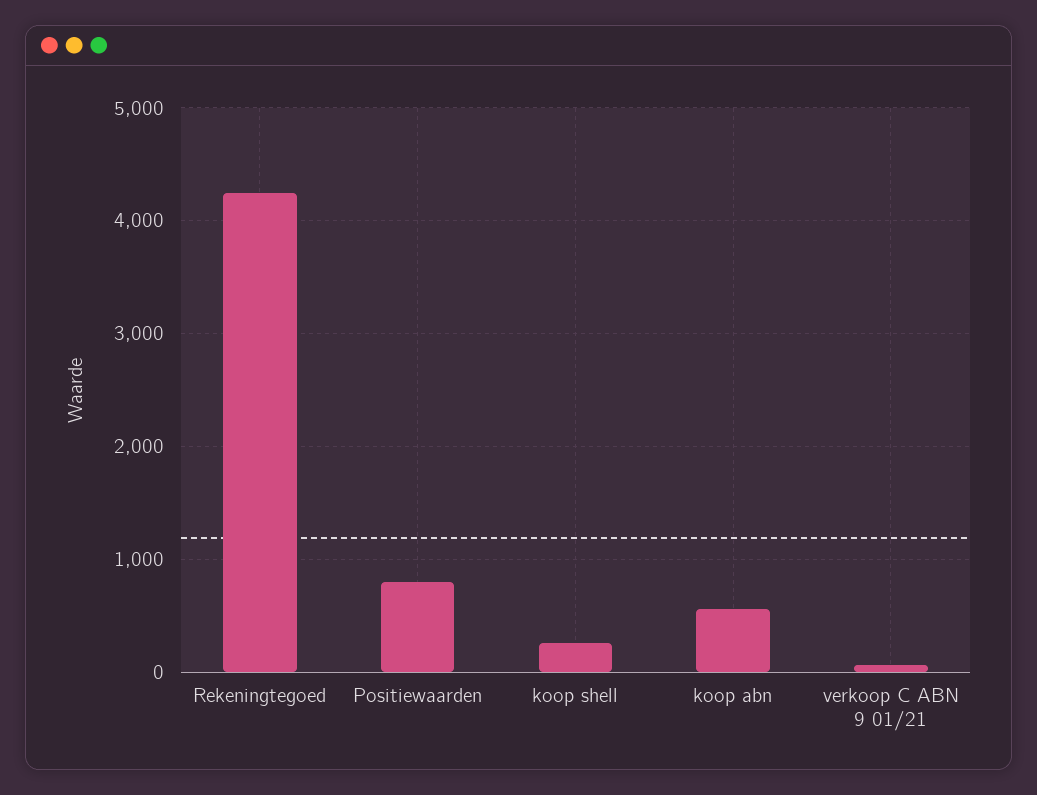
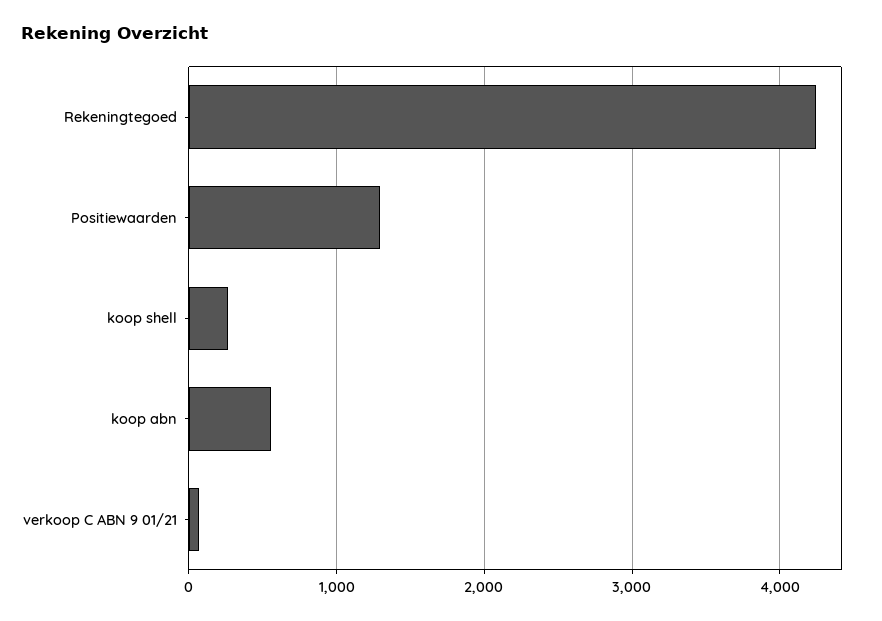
Positiewaarden: 800 -> 1300

